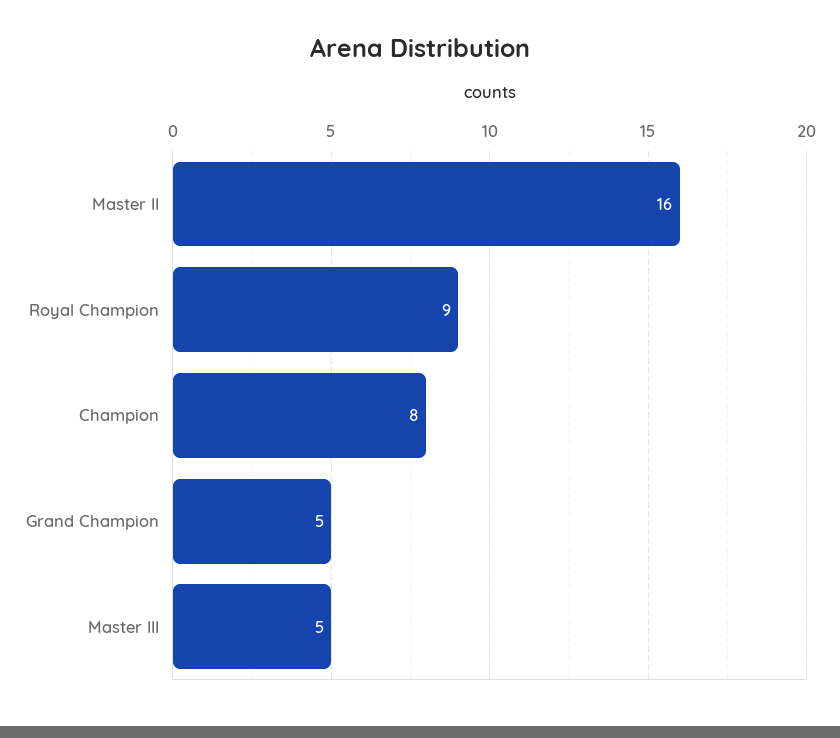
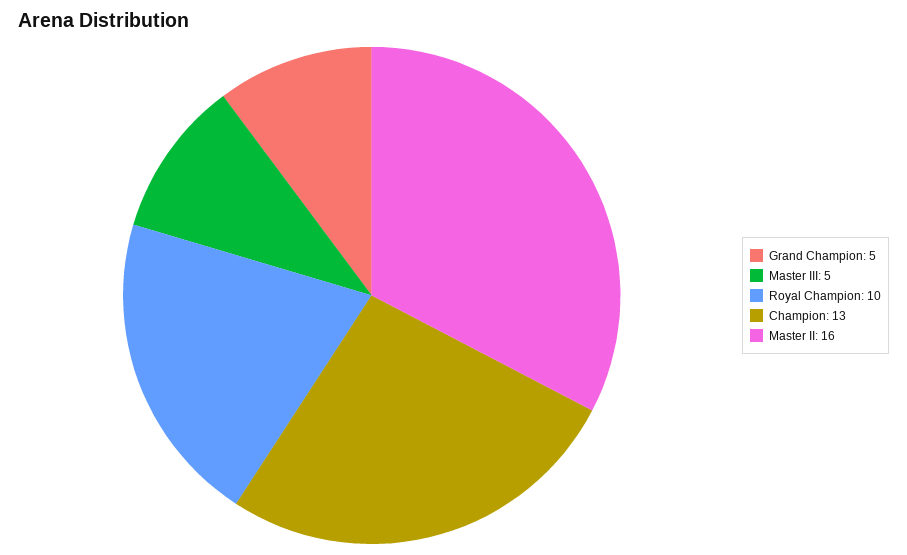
Royal Champion: 9 -> 10
Champion: 8 -> 13

